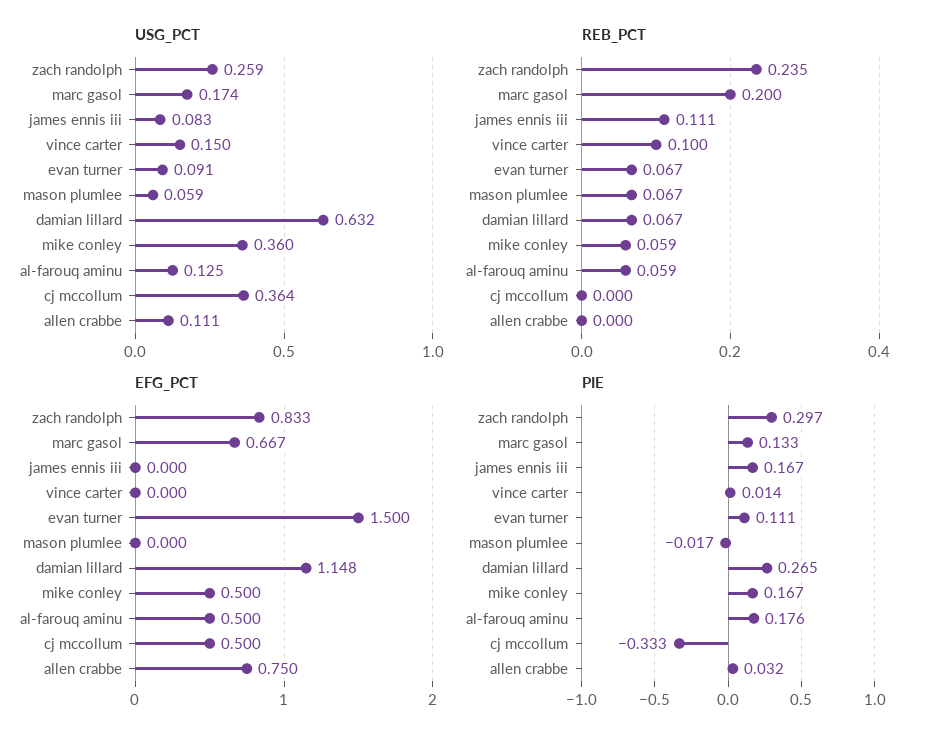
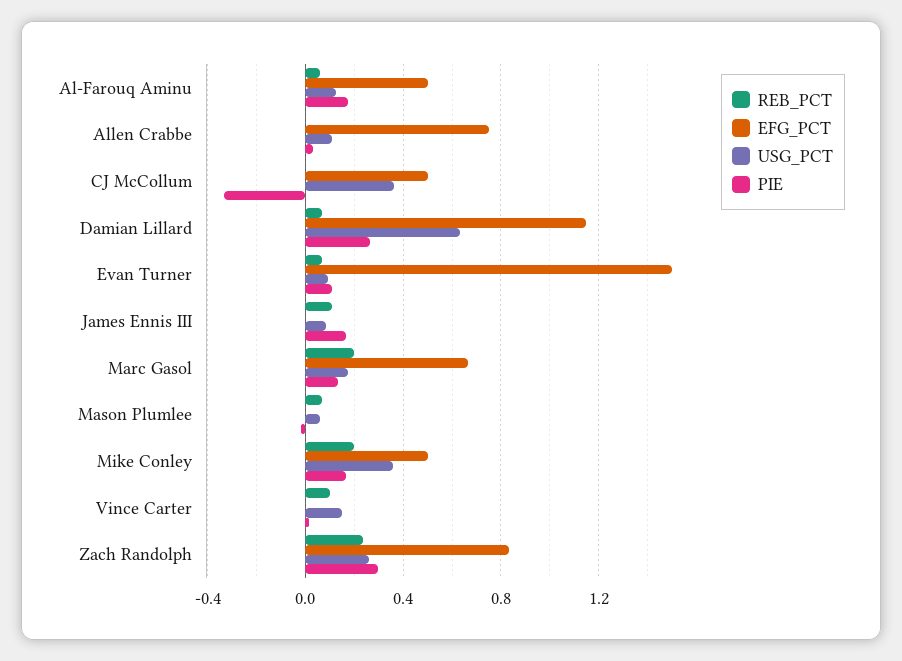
REB_PCT, mike conley: 0.059 -> 0.2

